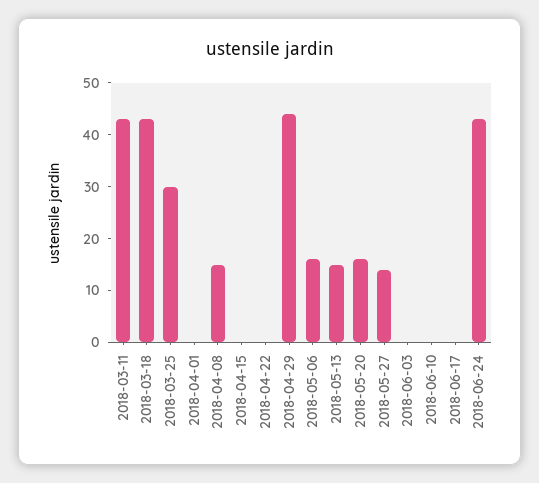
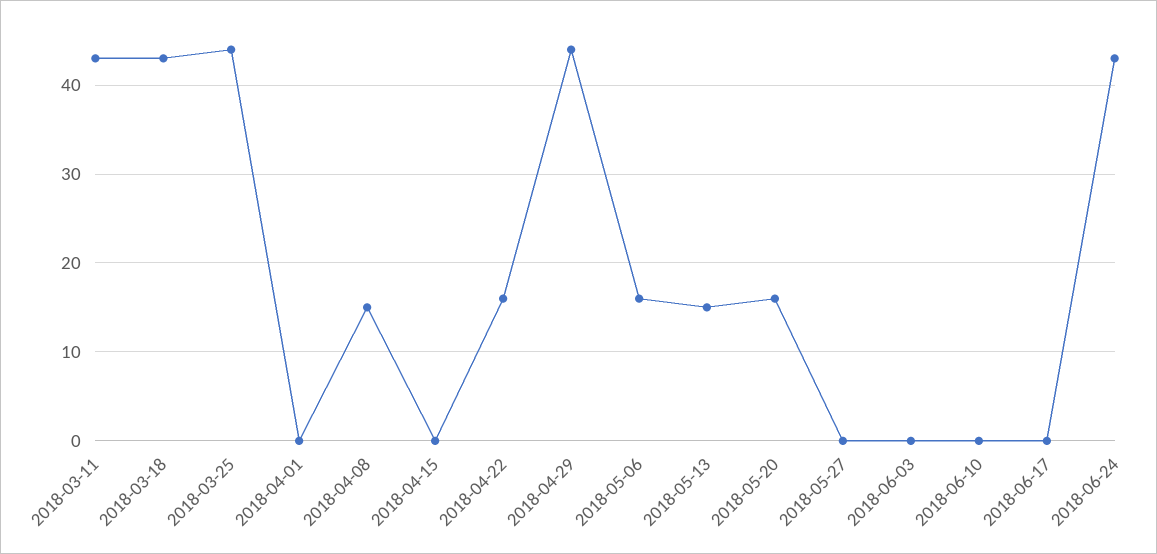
2018-03-25: 30 -> 44
2018-04-22: 0 -> 16
2018-05-27: 15 -> 0

